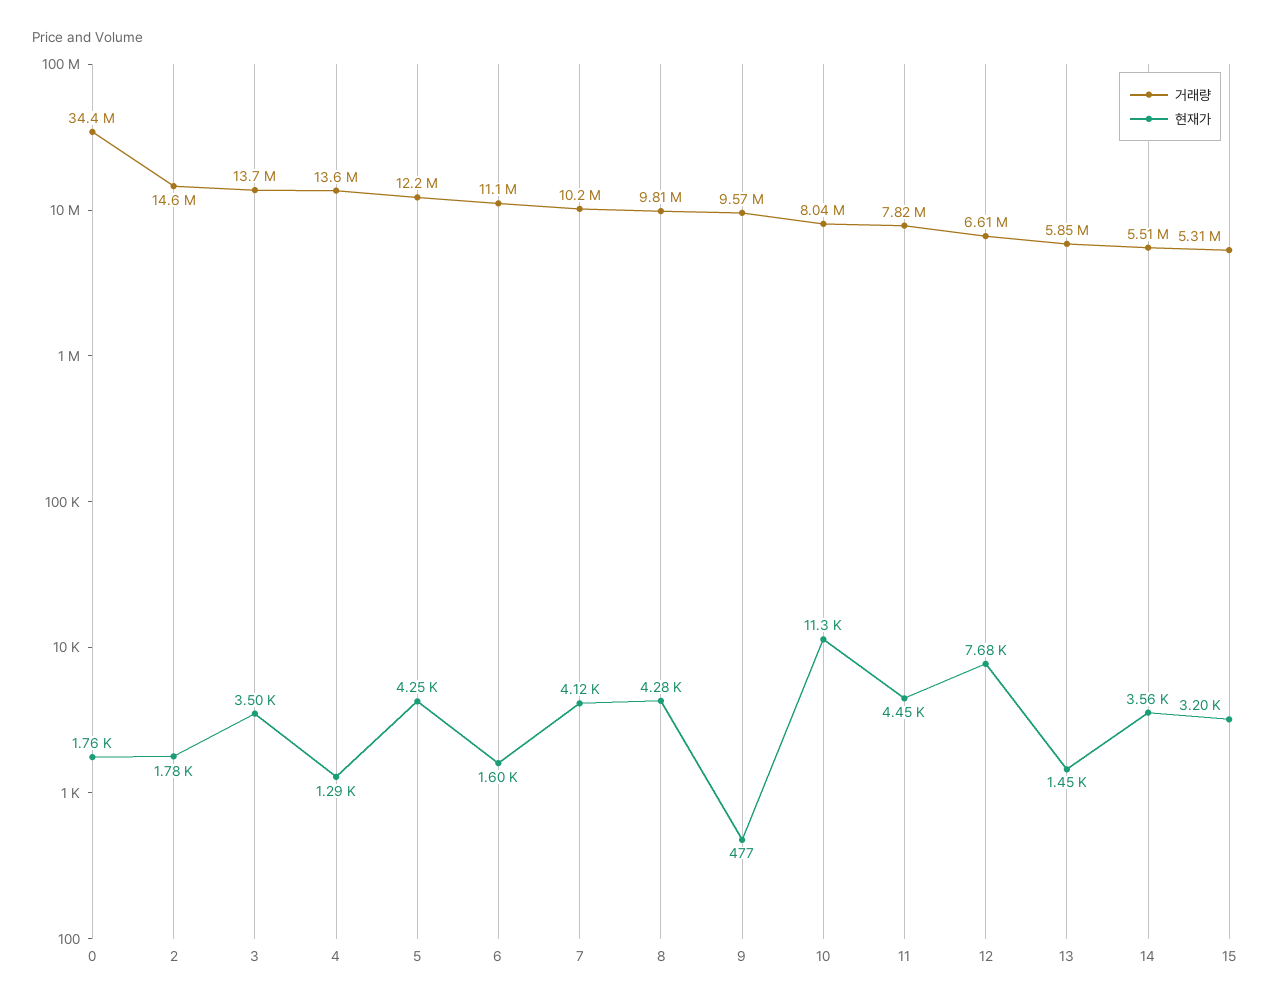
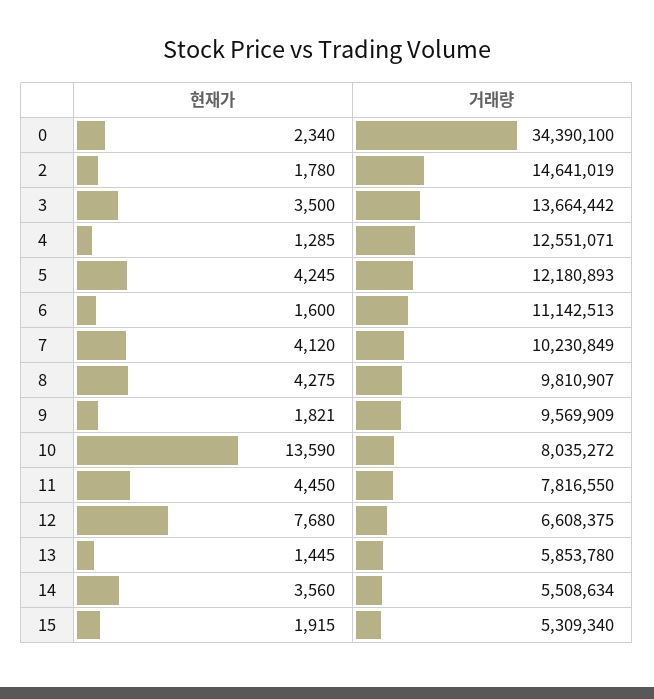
현재가, 0: 1760 -> 2340
거래량, 4: 13600000 -> 12551071
현재가, 9: 477 -> 1821
현재가, 10: 11300 -> 13590
현재가, 15: 3200 -> 1915

